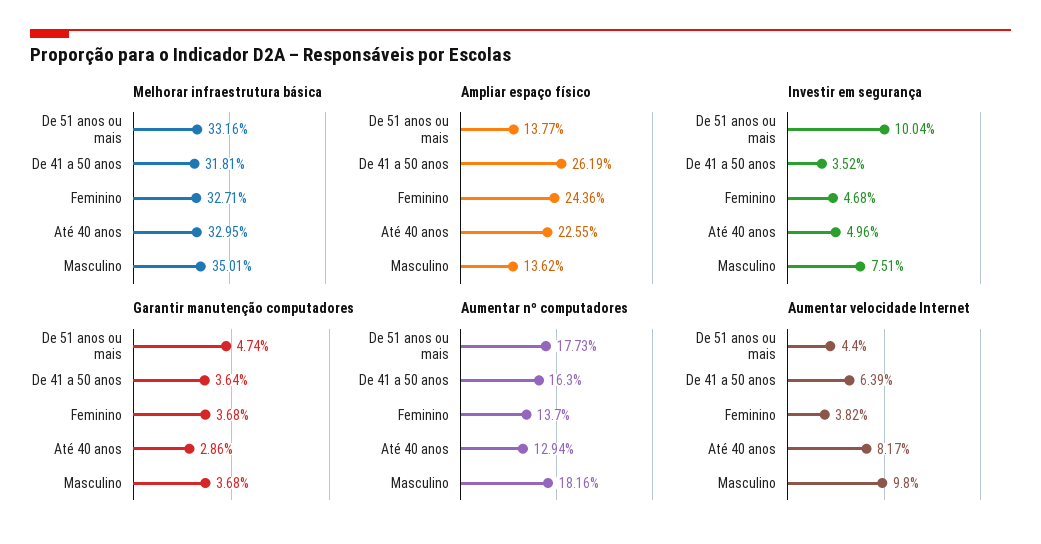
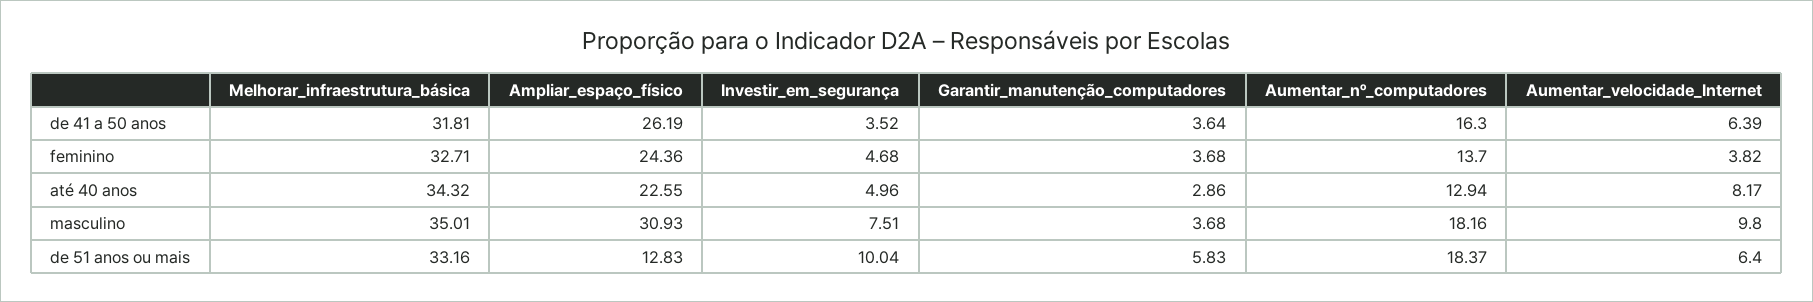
Melhorar infraestrutura básica, Até 40 anos: 32.95 -> 34.32
Ampliar espaço físico, De 51 anos ou mais: 13.77 -> 12.83
Ampliar espaço físico, Masculino: 13.62 -> 30.93
Garantir manutenção computadores, De 51 anos ou mais: 4.74 -> 5.83
Aumentar nº computadores, De 51 anos ou mais: 17.73 -> 18.37
Aumentar velocidade Internet, De 51 anos ou mais: 4.4 -> 6.4

